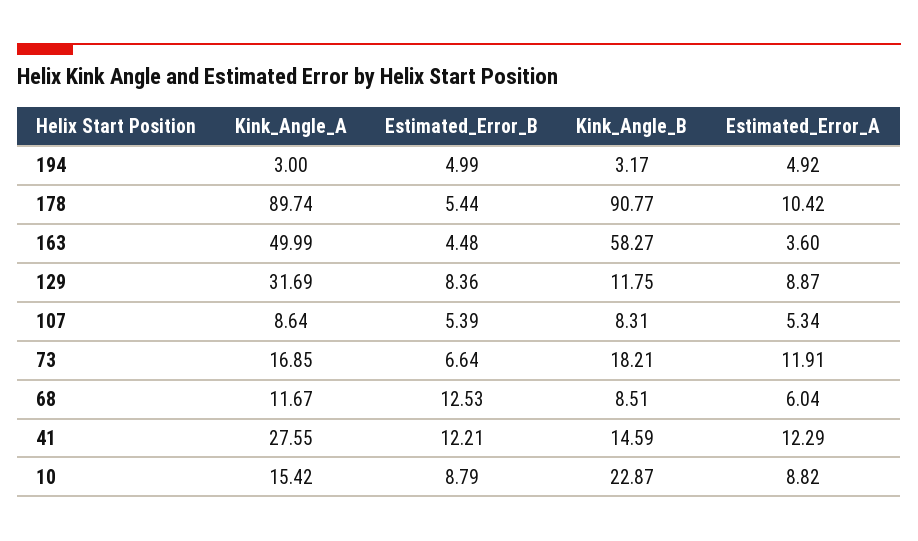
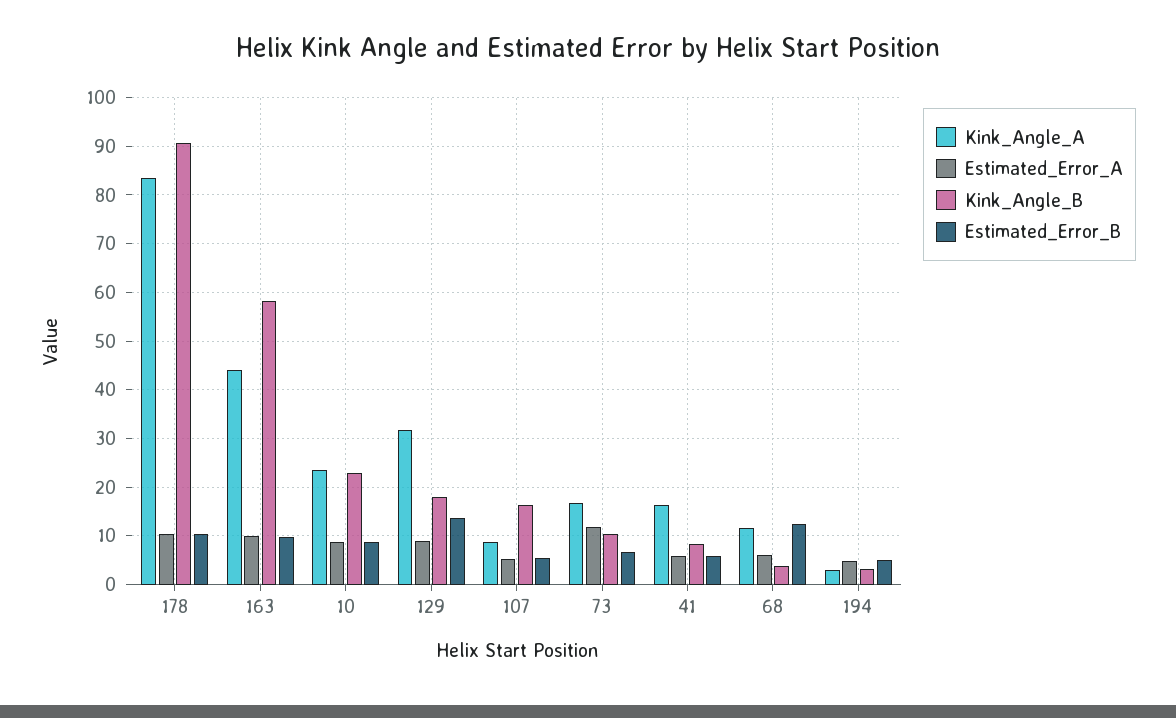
Kink_Angle_A, 178: 89.74 -> 84
Estimated_Error_B, 178: 5.44 -> 10
Kink_Angle_A, 163: 49.99 -> 44
Estimated_Error_B, 163: 4.48 -> 10
Estimated_Error_A, 163: 3.6 -> 10
Estimated_Error_B, 129: 8.36 -> 14
Kink_Angle_B, 129: 11.75 -> 18
Kink_Angle_B, 107: 8.31 -> 16
Kink_Angle_B, 73: 18.21 -> 10
Kink_Angle_B, 68: 8.51 -> 4
Kink_Angle_A, 41: 27.55 -> 16
Estimated_Error_B, 41: 12.21 -> 6
Kink_Angle_B, 41: 14.59 -> 8
Estimated_Error_A, 41: 12.29 -> 6
Kink_Angle_A, 10: 15.42 -> 24

